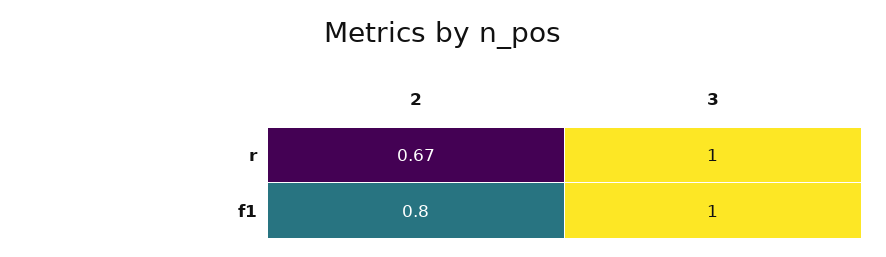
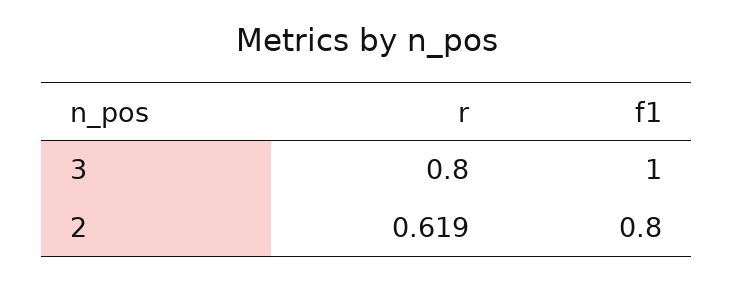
2, r: 0.67 -> 0.619
3, r: 1 -> 0.8

